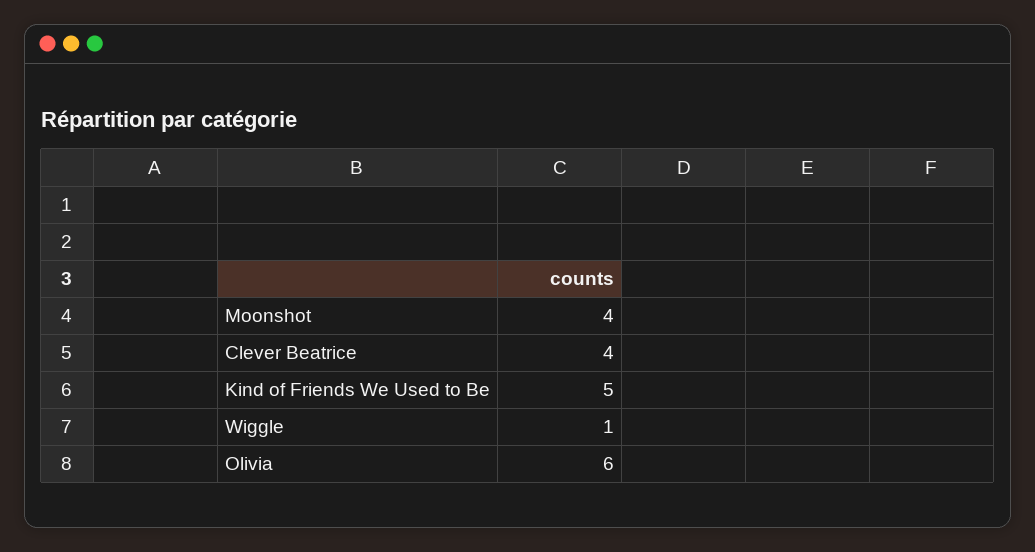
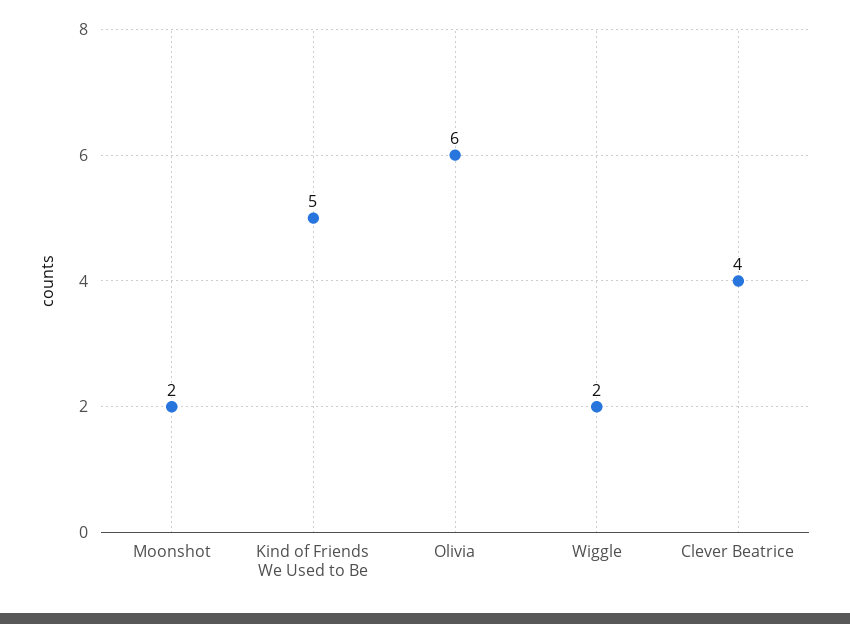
Moonshot: 4 -> 2
Wiggle: 1 -> 2

